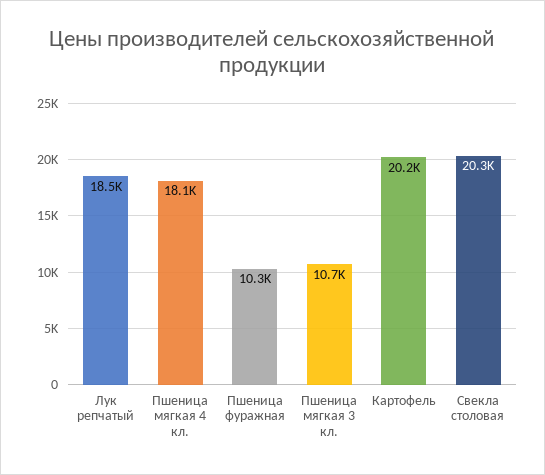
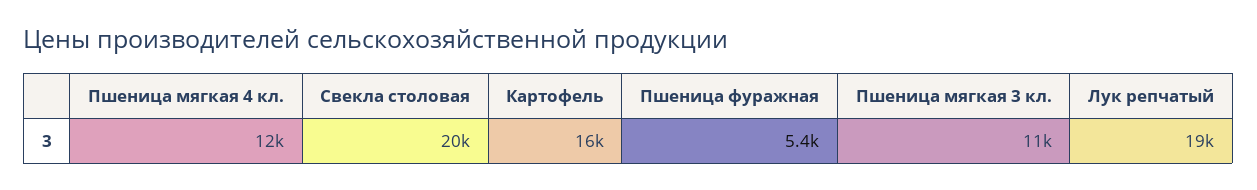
Пшеница мягкая 4 кл.: 18100 -> 12000
Пшеница фуражная: 10300 -> 5400
Картофель: 20200 -> 16000

